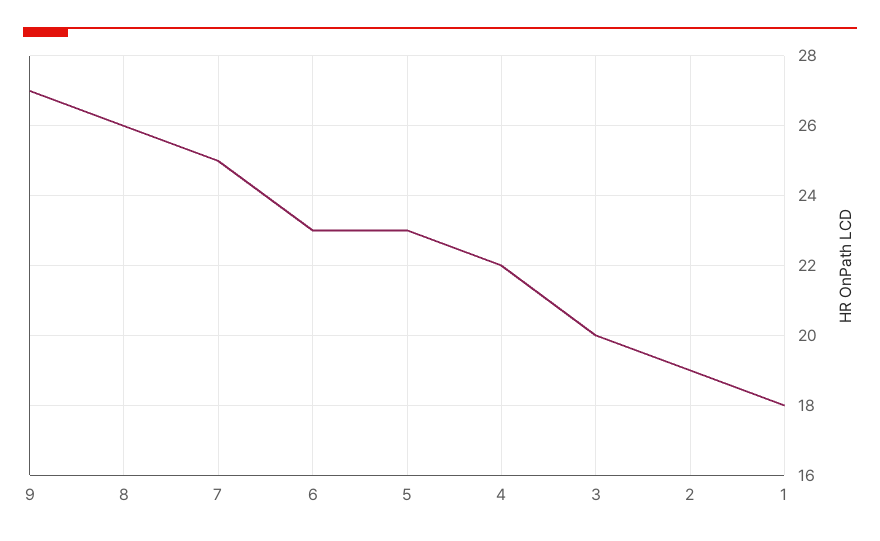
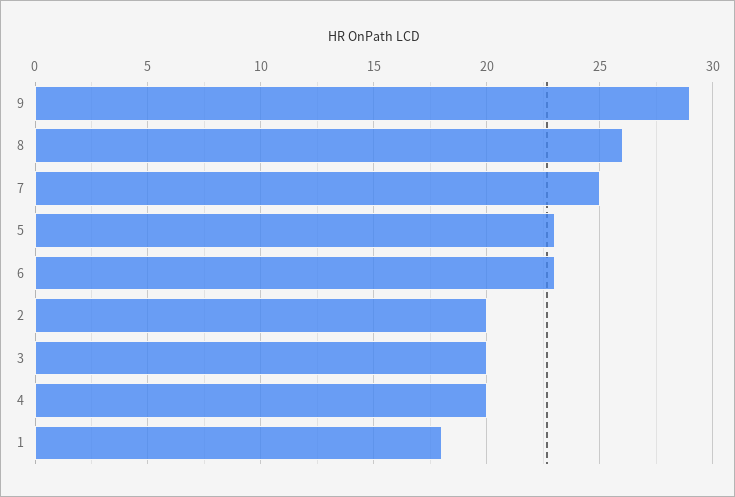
9: 27 -> 29
4: 22 -> 20
2: 19 -> 20

